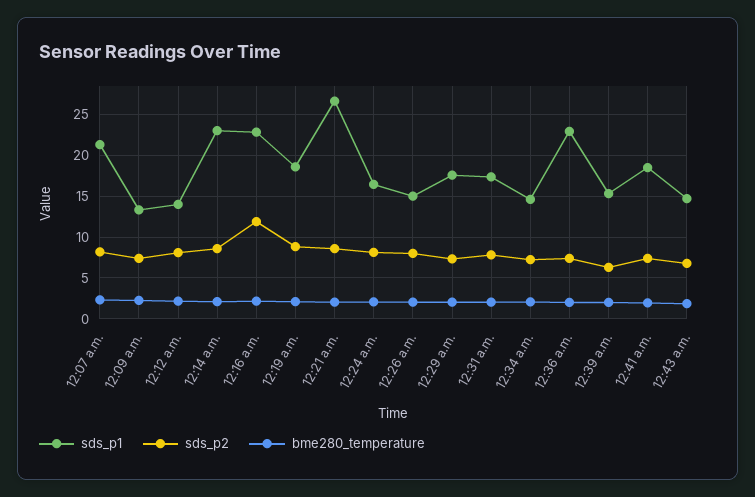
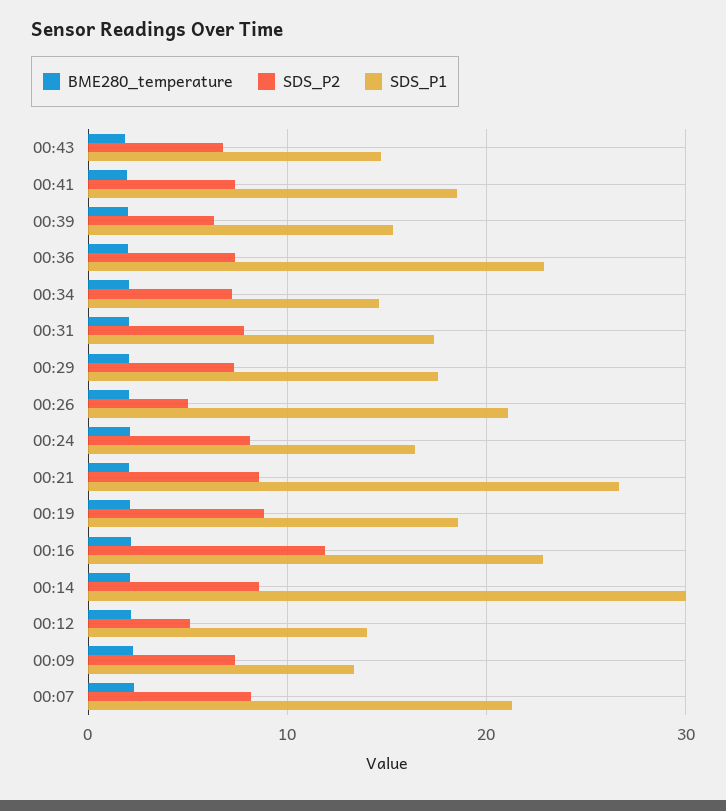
sds_p2, 12:12 a.m.: 8 -> 5
sds_p1, 12:14 a.m.: 23 -> 30
sds_p1, 12:26 a.m.: 15 -> 21
sds_p2, 12:26 a.m.: 8 -> 5

